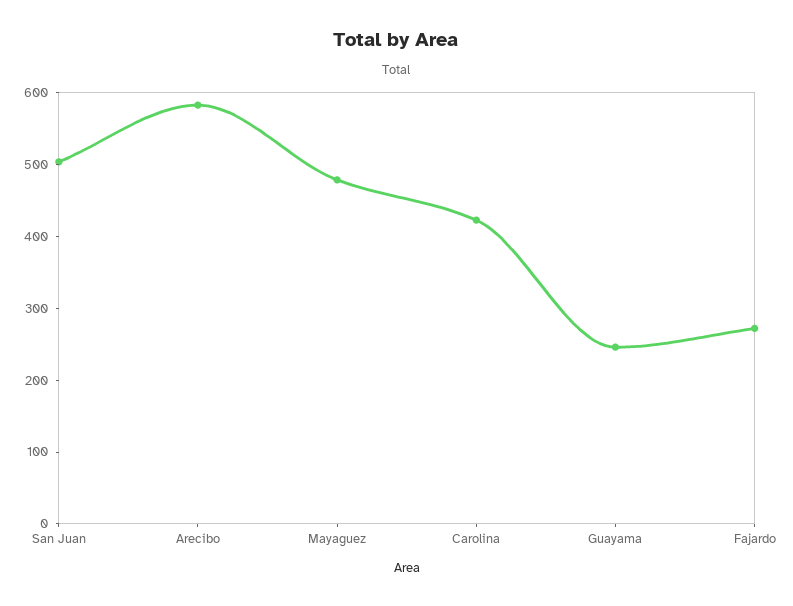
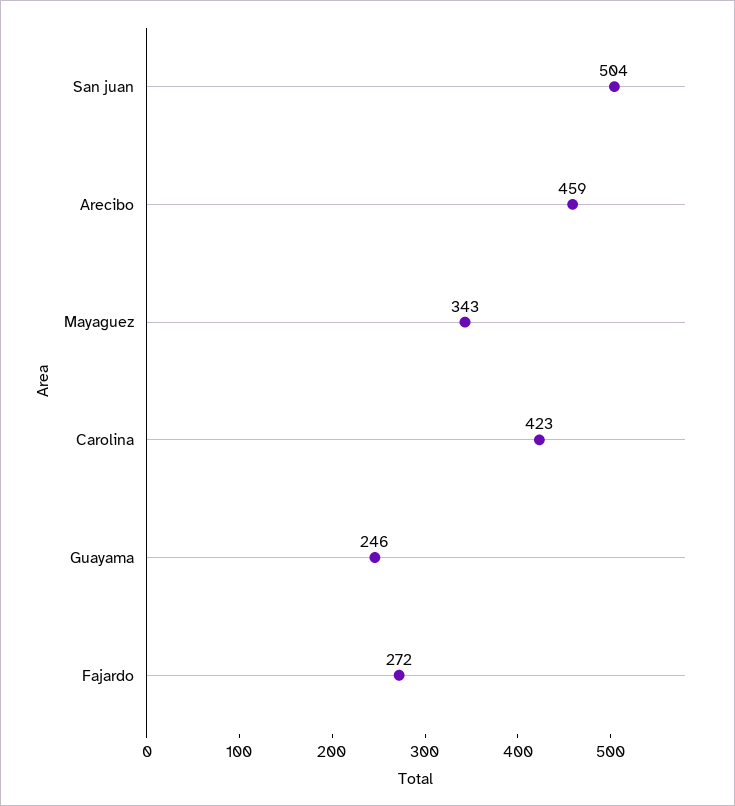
Arecibo: 580 -> 459
Mayaguez: 480 -> 343

